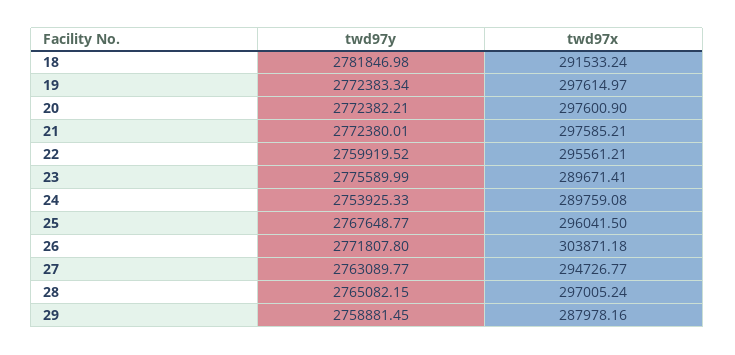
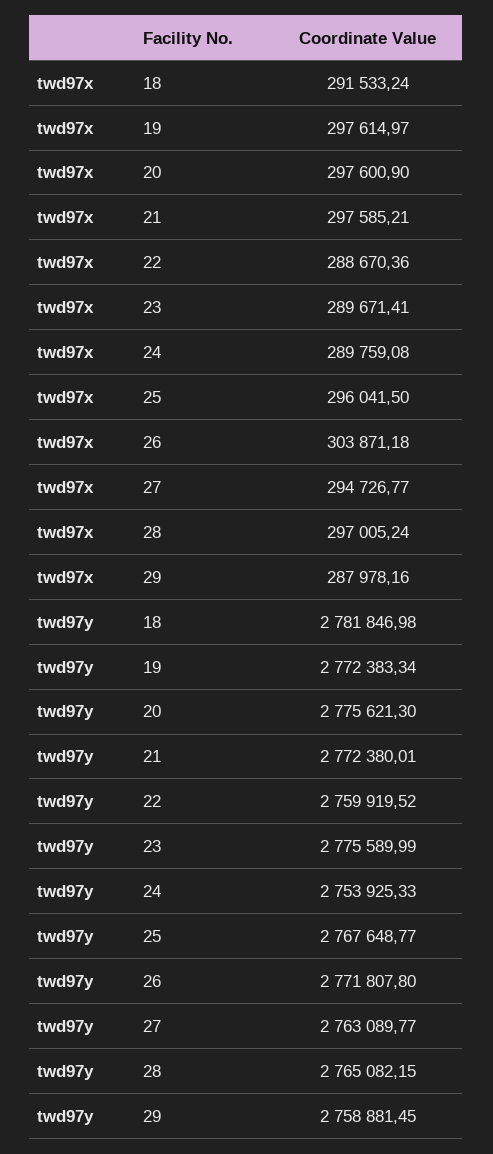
twd97y, 20: 2772382.21 -> 2775621.3
twd97x, 22: 295561.21 -> 288670.36

